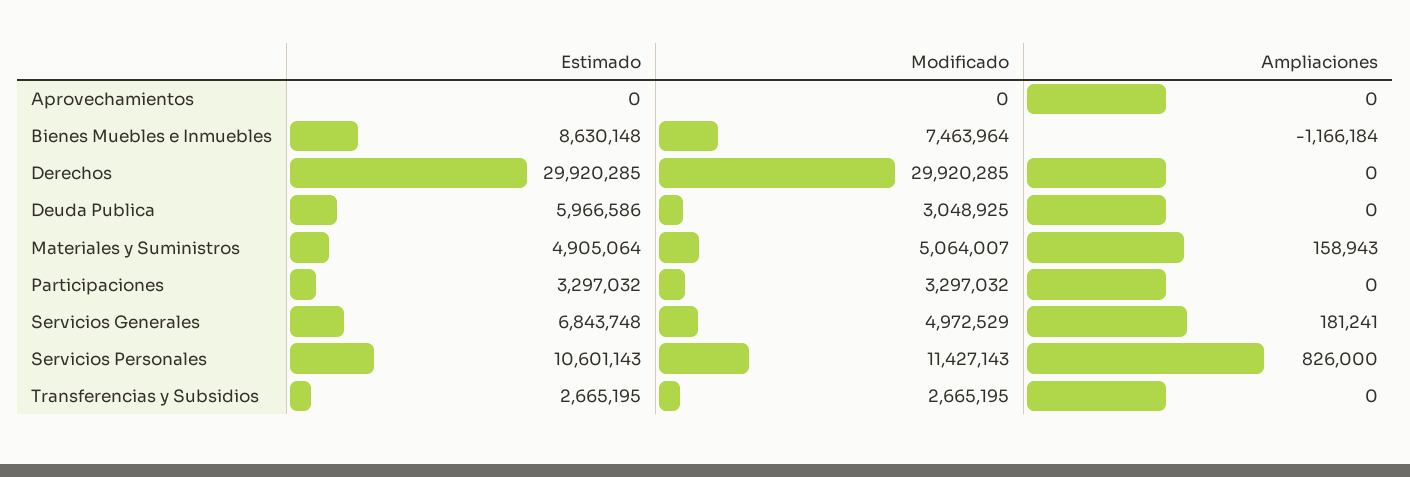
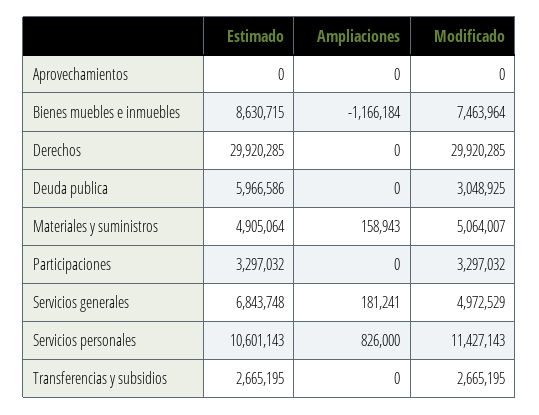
Estimado, Bienes Muebles e Inmuebles: 8630148 -> 8630715

